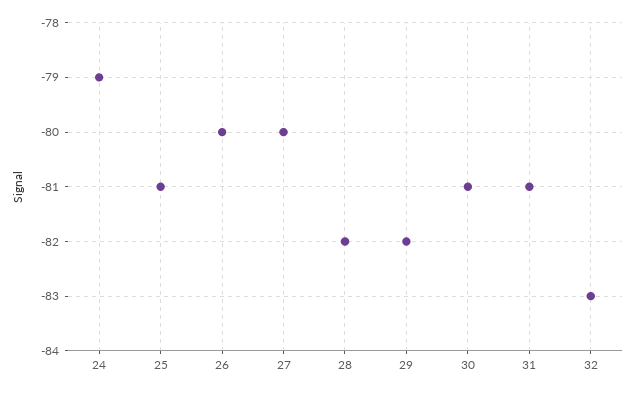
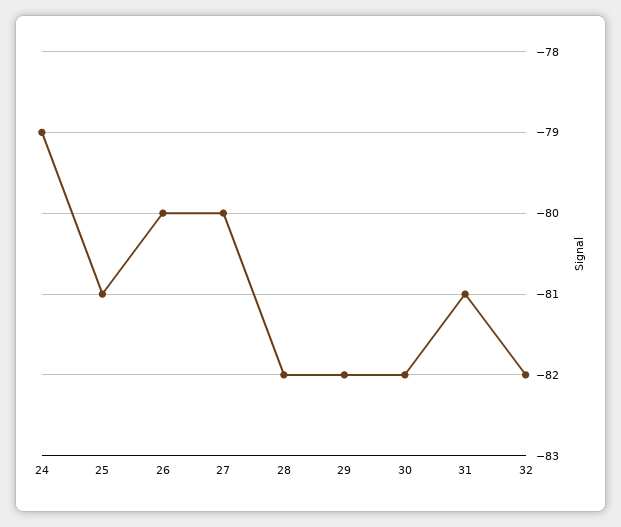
30: -81 -> -82
32: -83 -> -82

